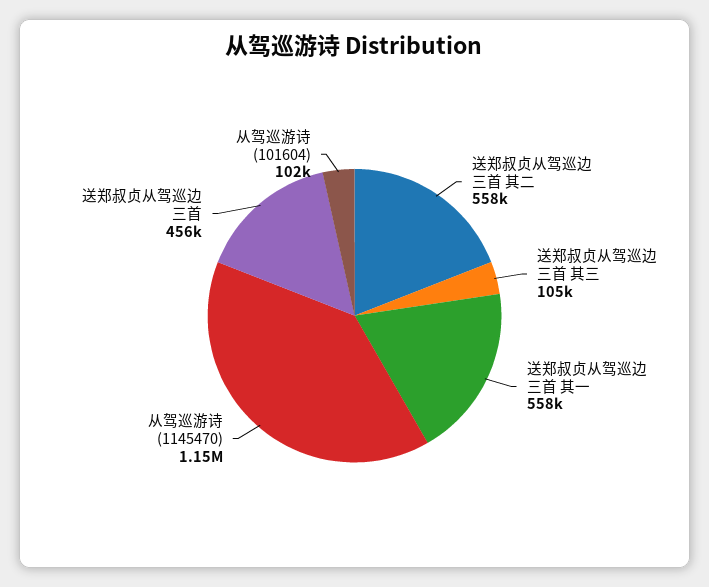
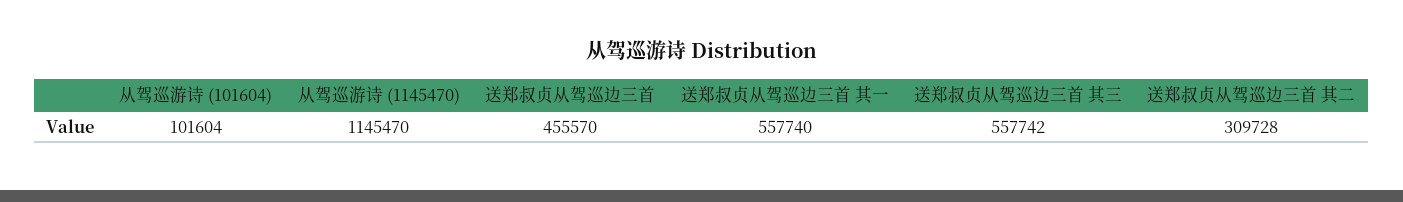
送郑叔贞从驾巡边三首 其二: 558000 -> 309728
送郑叔贞从驾巡边三首 其三: 105000 -> 557742

